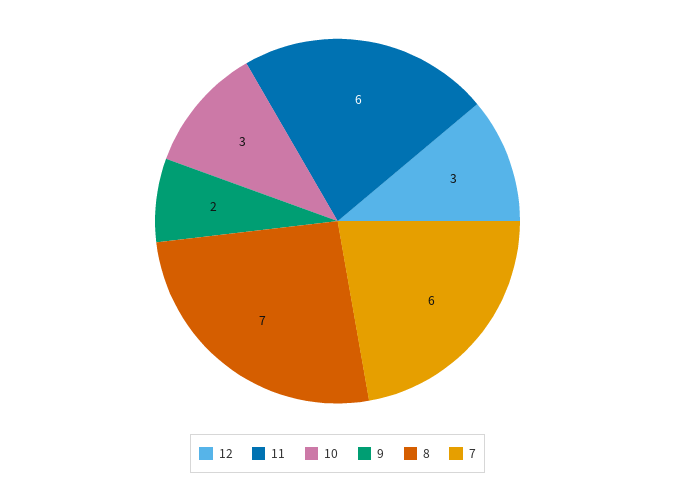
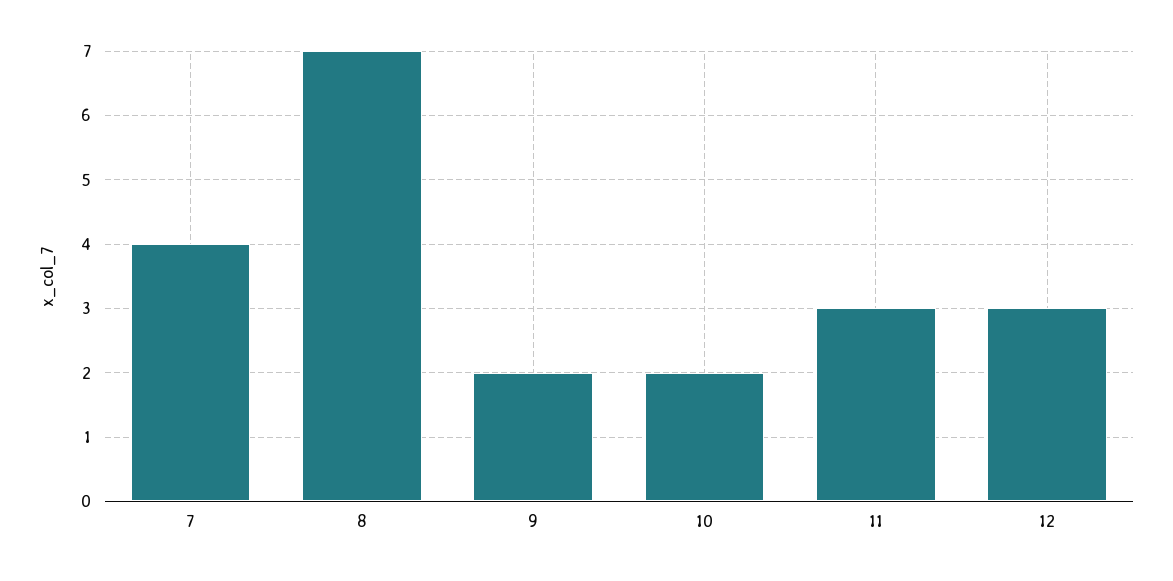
11: 6 -> 3
10: 3 -> 2
7: 6 -> 4

